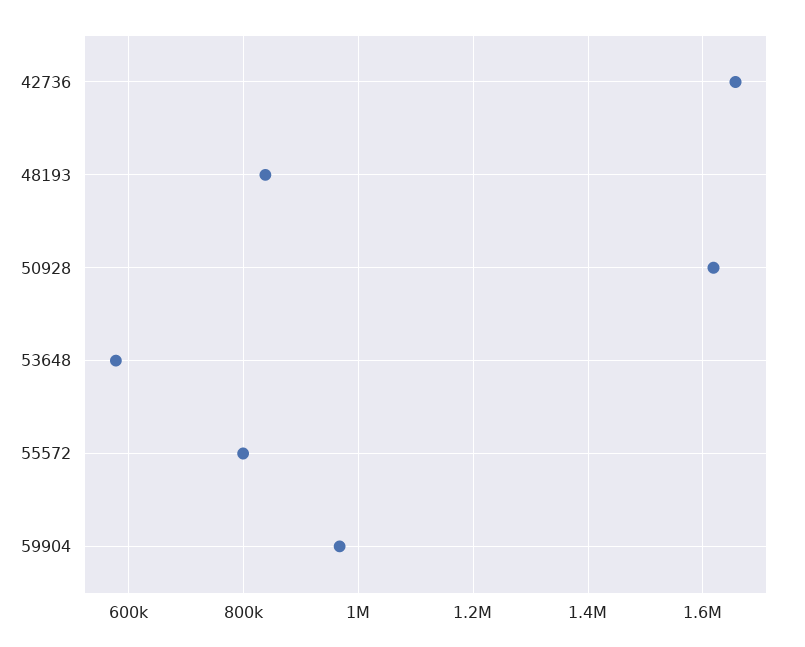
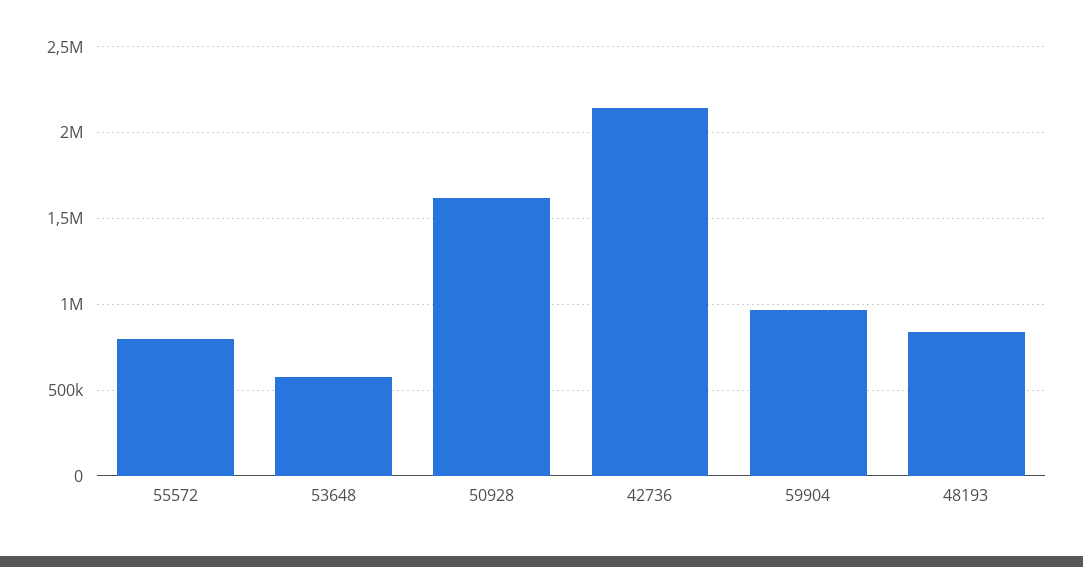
42736: 1660000 -> 2150000

